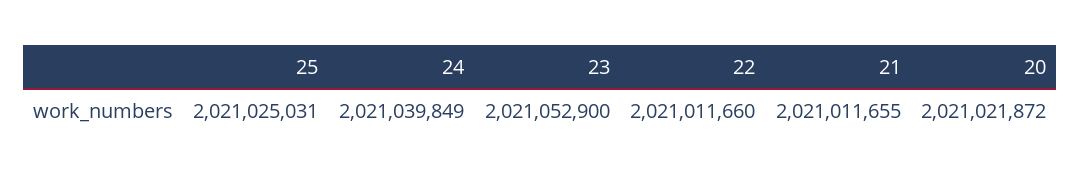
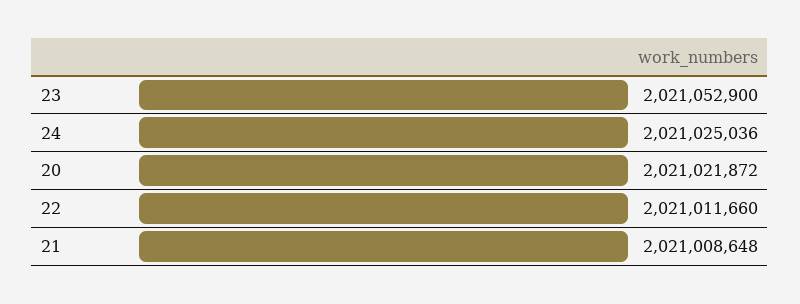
25: 2021025031 -> none
24: 2021039849 -> 2021025036
21: 2021011655 -> 2021008648

